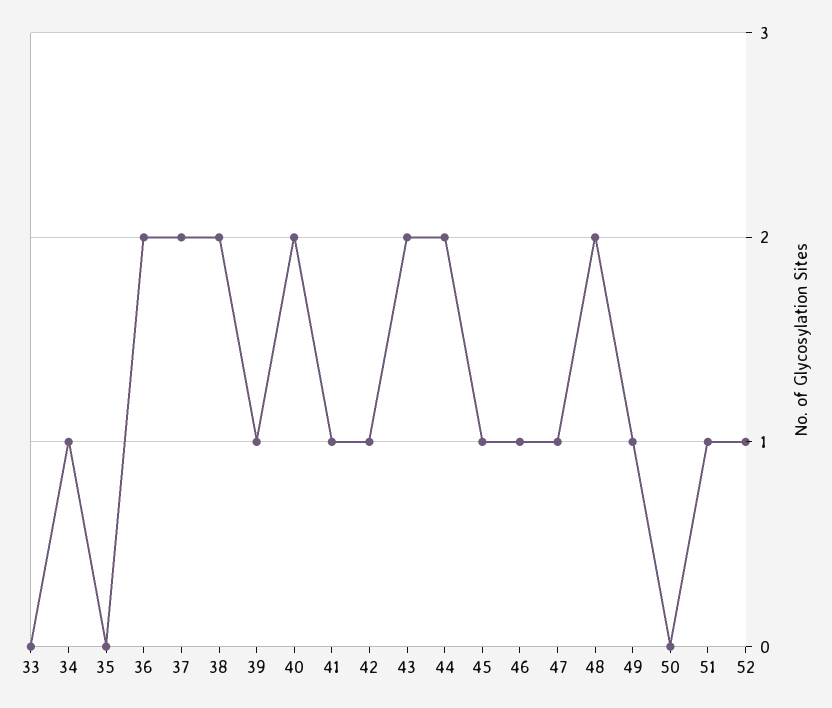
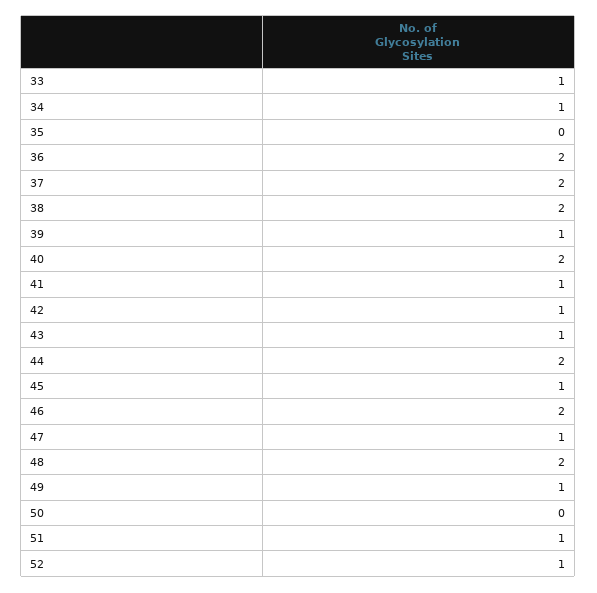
33: 0 -> 1
43: 2 -> 1
46: 1 -> 2

